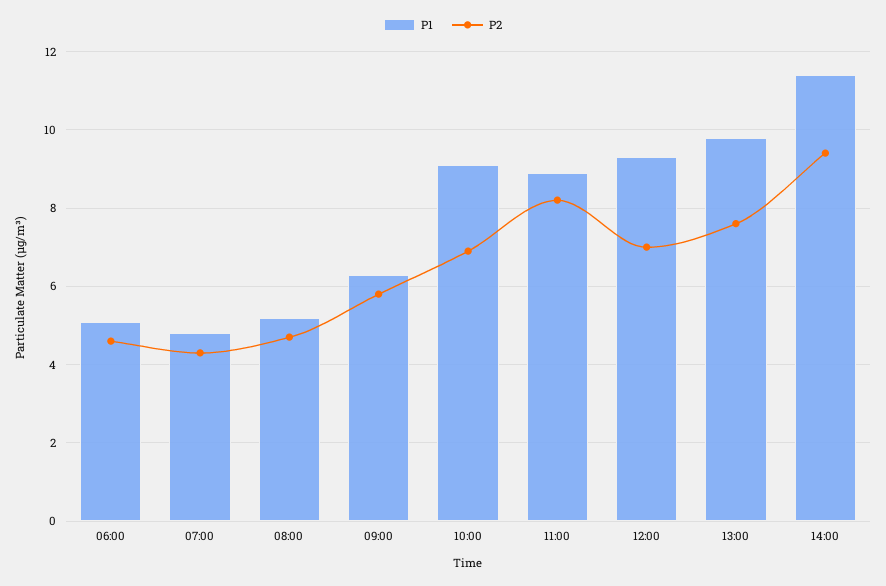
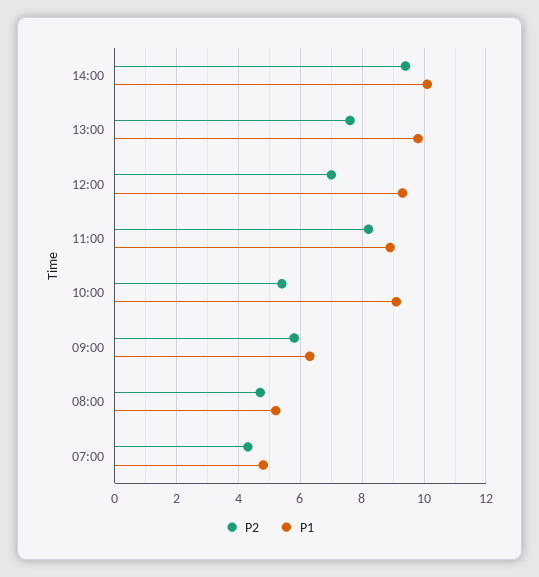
P1, 06:00: 5 -> none
P2, 06:00: 4.5 -> none
P2, 10:00: 7 -> 5.5
P1, 14:00: 11.5 -> 10

